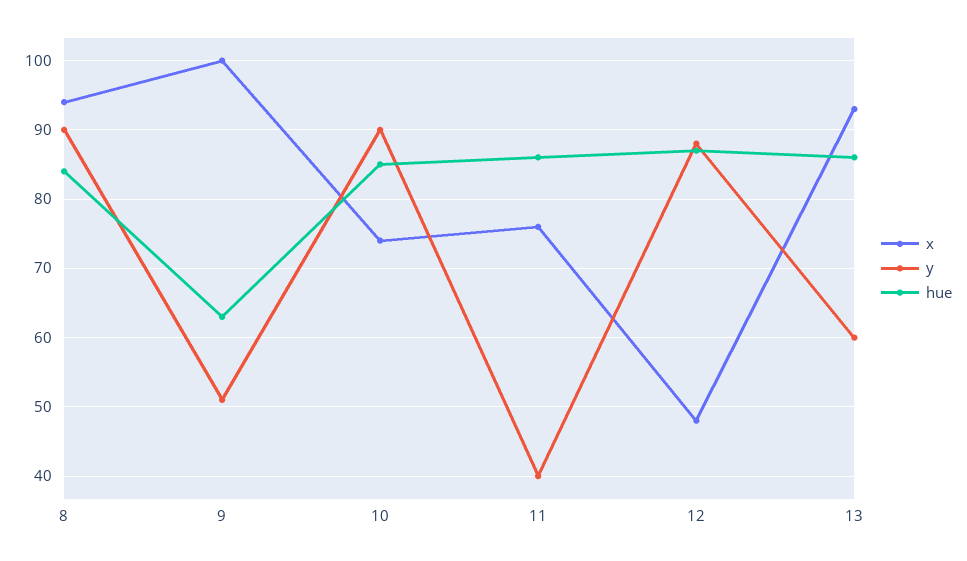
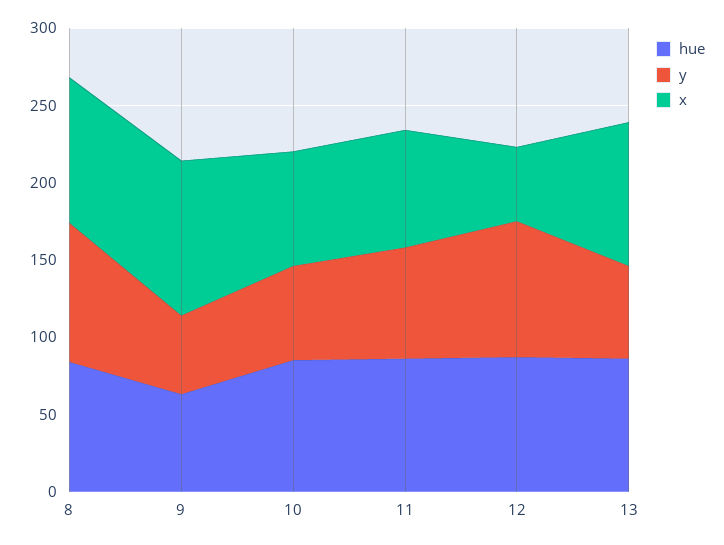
y, 10: 90 -> 60
y, 11: 40 -> 70

